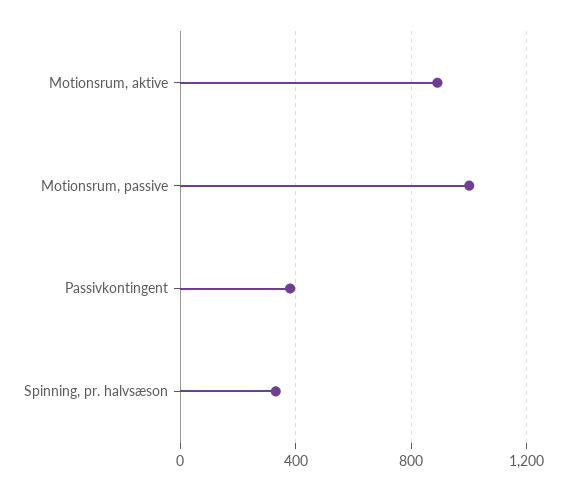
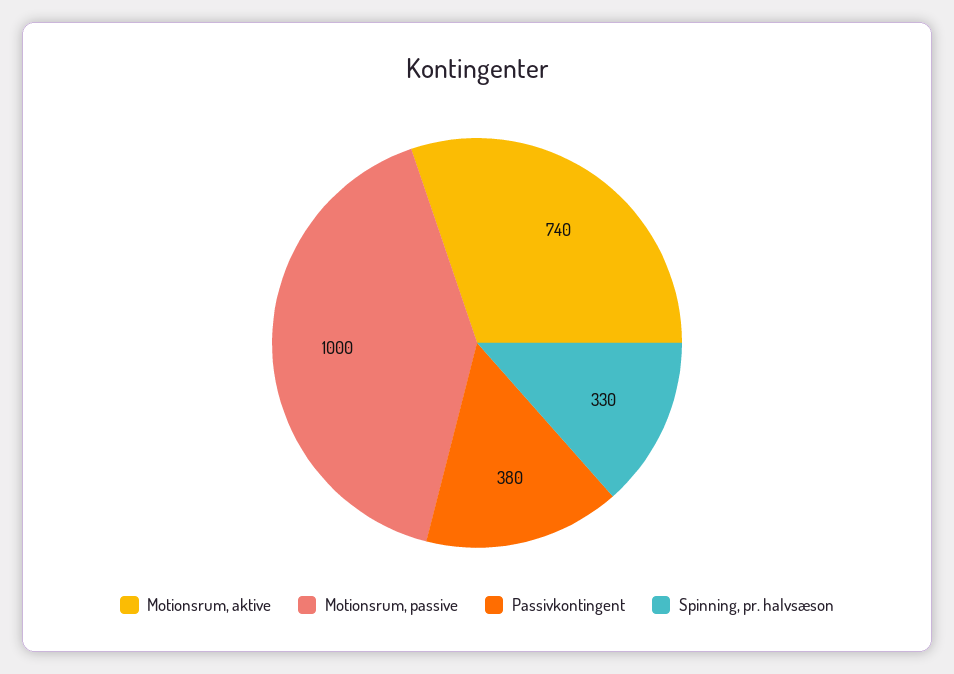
Motionsrum, aktive: 900 -> 740

